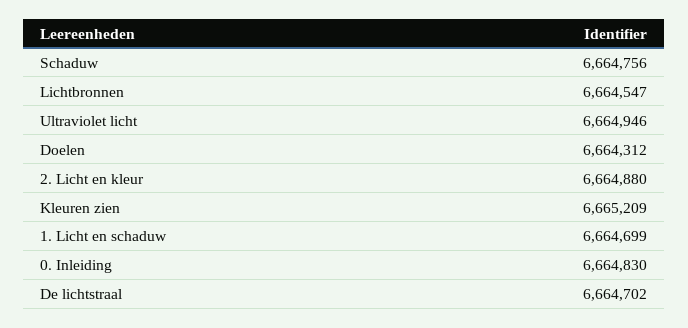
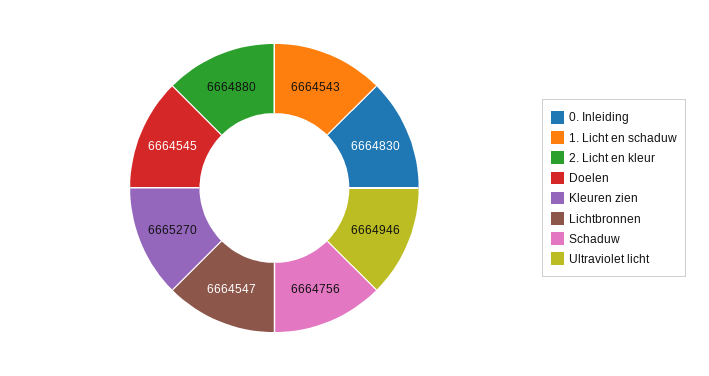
Doelen: 6664312 -> 6664545
Kleuren zien: 6665209 -> 6665270
1. Licht en schaduw: 6664699 -> 6664543
De lichtstraal: 6664702 -> none

